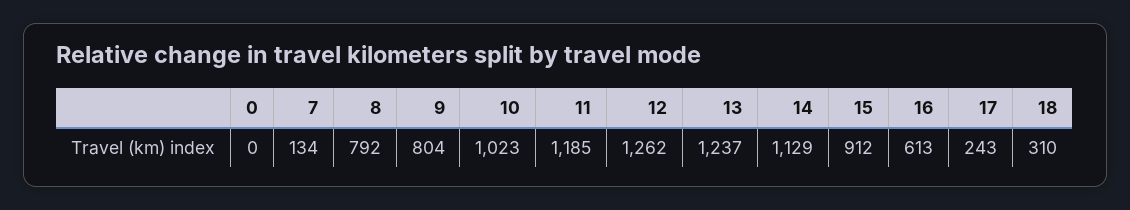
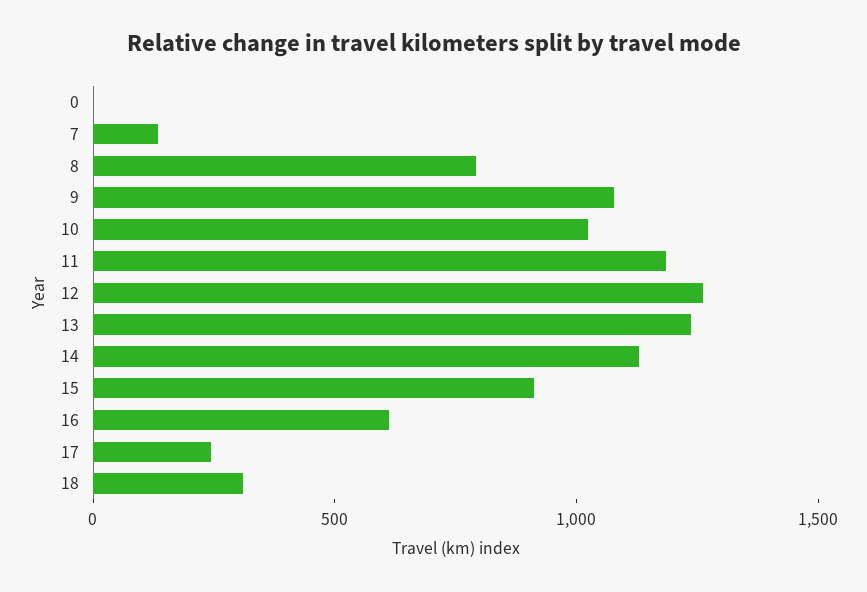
9: 804 -> 1100

